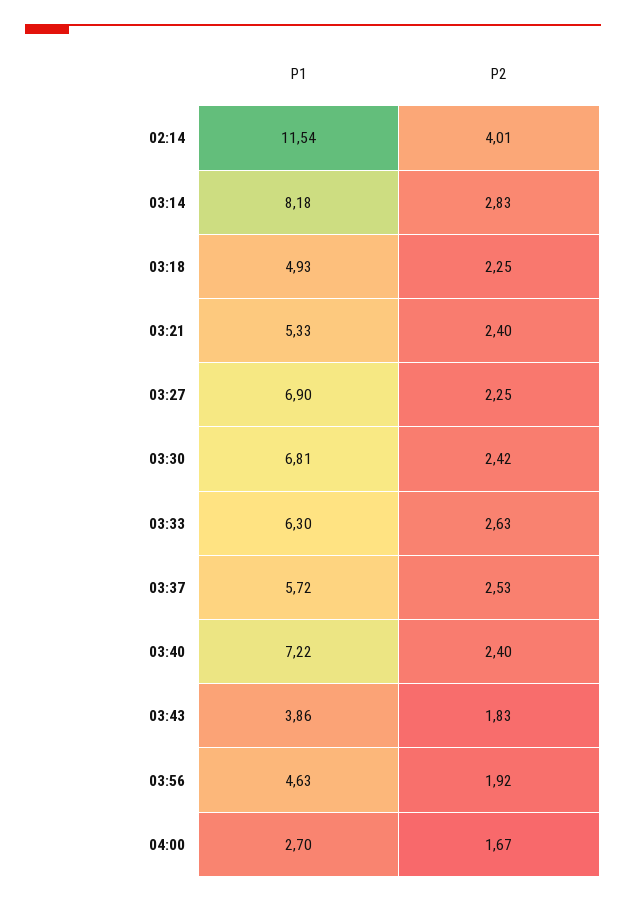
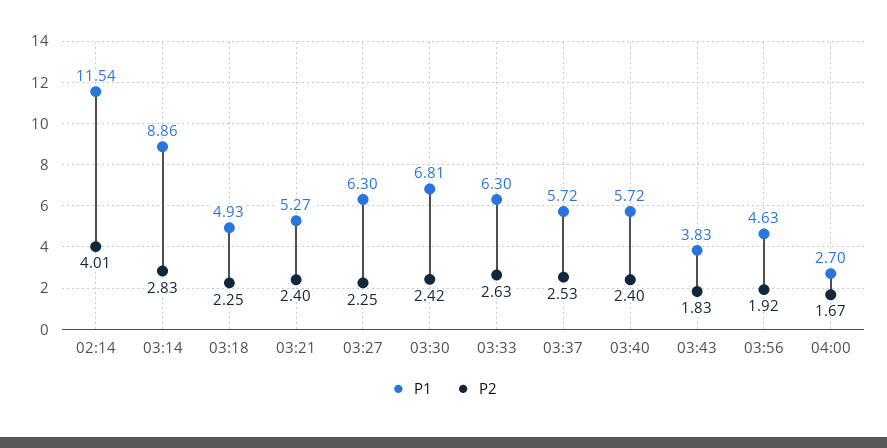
P1, 03:14: 8.18 -> 8.86
P1, 03:21: 5.33 -> 5.27
P1, 03:27: 6.9 -> 6.3
P1, 03:40: 7.22 -> 5.72
P1, 03:43: 3.86 -> 3.83

